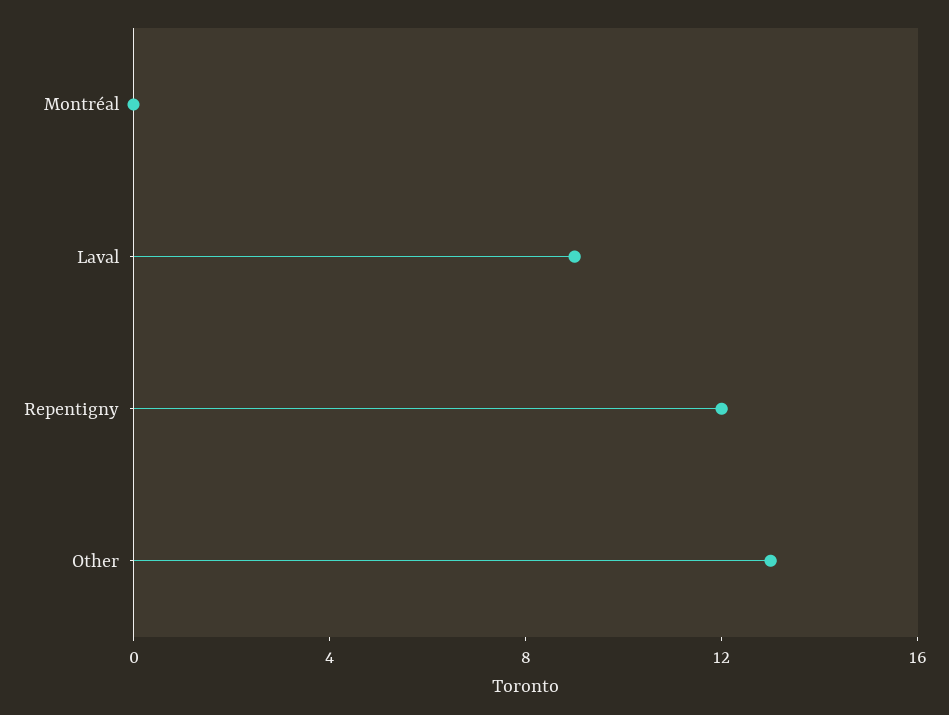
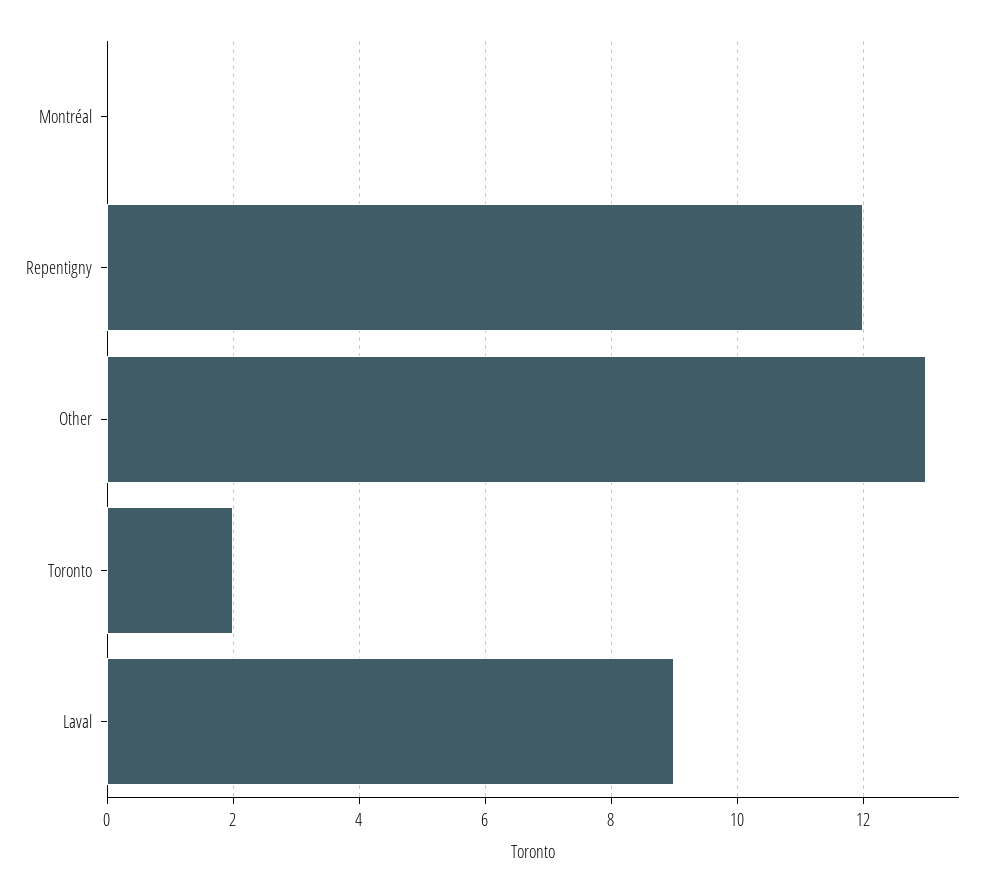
Toronto: none -> 2

